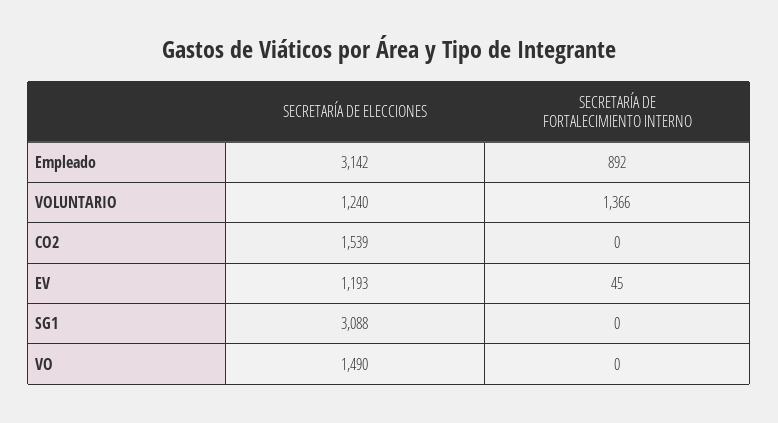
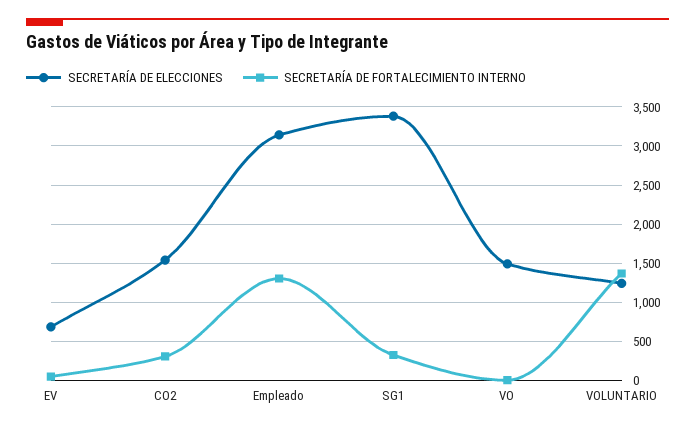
SECRETARÍA DE FORTALECIMIENTO INTERNO, Empleado: 892 -> 1300
SECRETARÍA DE FORTALECIMIENTO INTERNO, CO2: 0 -> 300
SECRETARÍA DE ELECCIONES, EV: 1193 -> 700
SECRETARÍA DE ELECCIONES, SG1: 3088 -> 3400
SECRETARÍA DE FORTALECIMIENTO INTERNO, SG1: 0 -> 300

